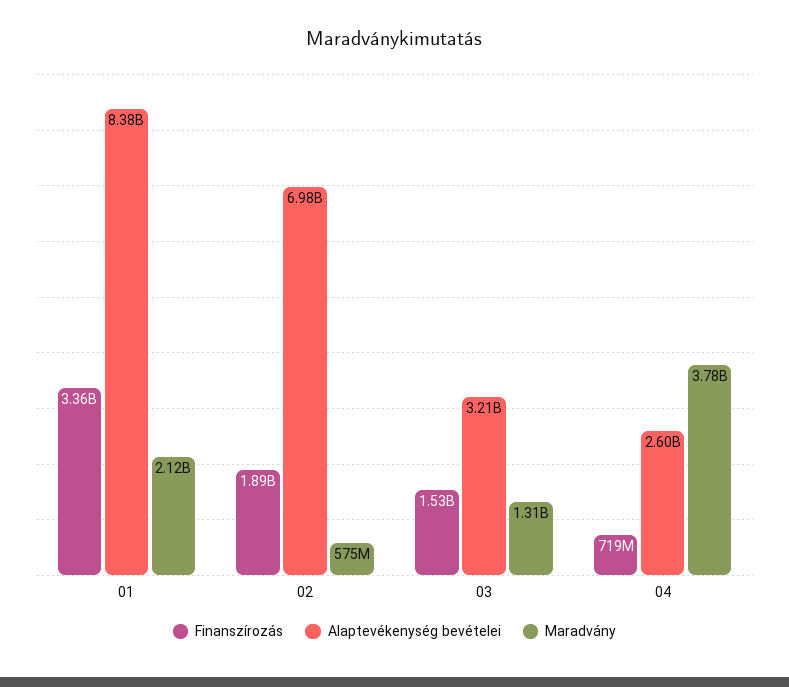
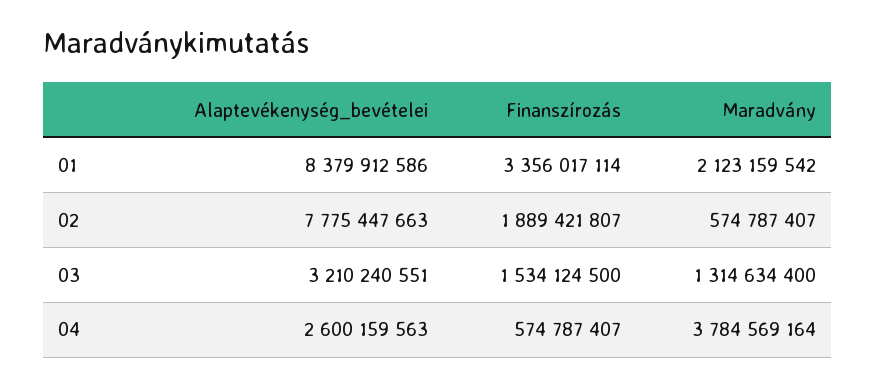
Alaptevékenység bevételei, 02: 6980000000 -> 7775447663
Finanszírozás, 04: 719000000 -> 574787407

